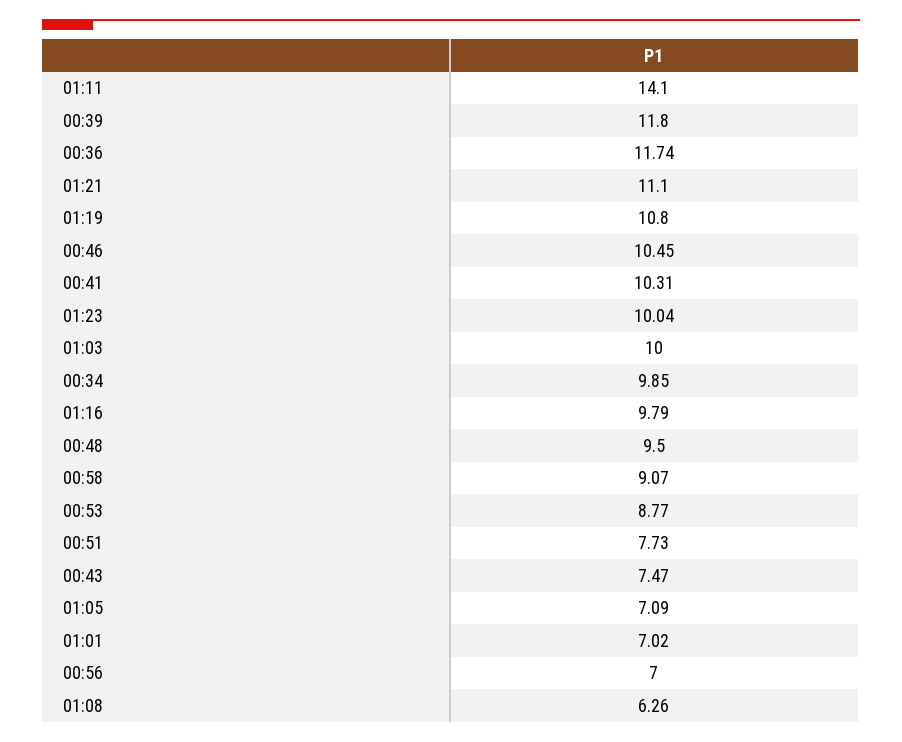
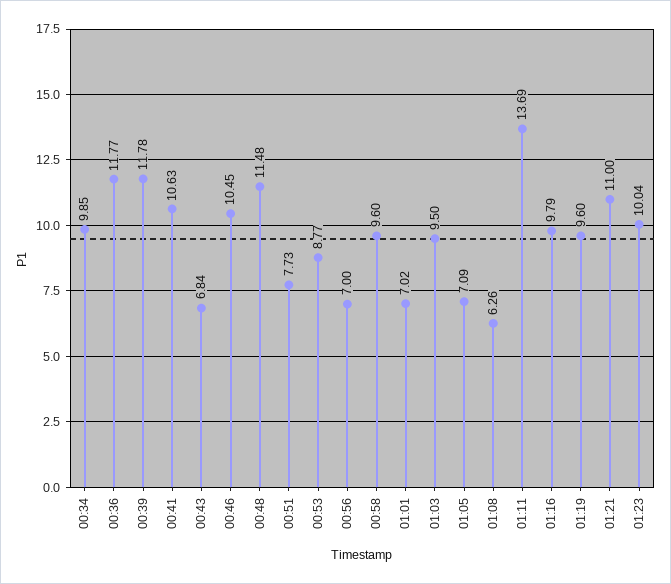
01:11: 14.1 -> 13.69
00:39: 11.8 -> 11.78
00:36: 11.74 -> 11.77
01:21: 11.1 -> 11
01:19: 10.8 -> 9.6
00:41: 10.31 -> 10.63
01:03: 10 -> 9.5
00:48: 9.5 -> 11.48
00:58: 9.07 -> 9.6
00:43: 7.47 -> 6.84

